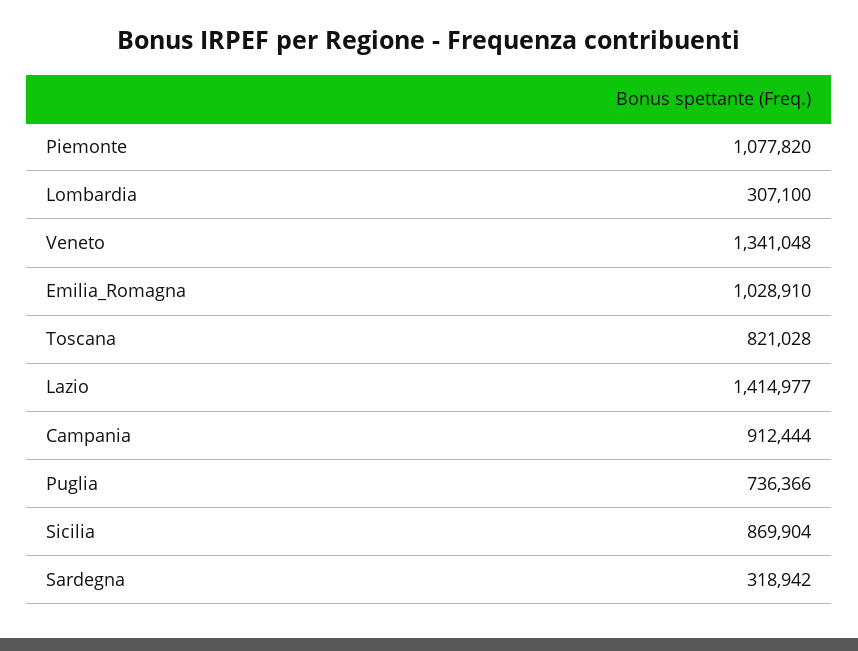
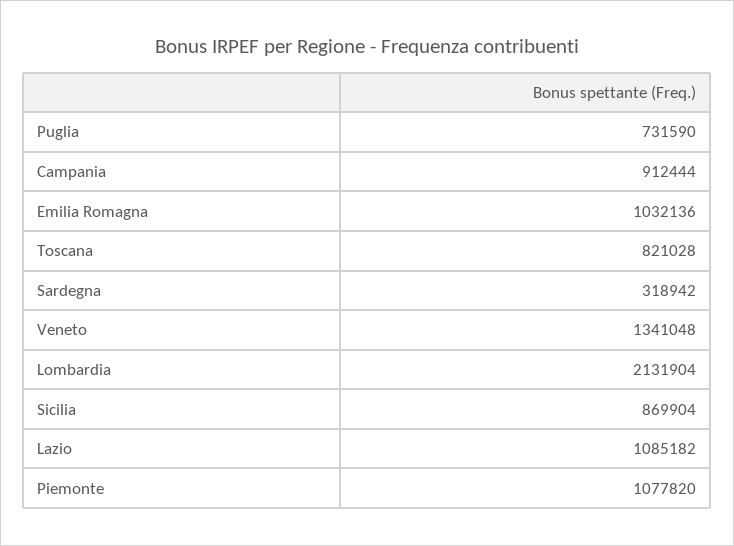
Lombardia: 307100 -> 2131904
Emilia_Romagna: 1028910 -> 1032136
Lazio: 1414977 -> 1085182
Puglia: 736366 -> 731590

